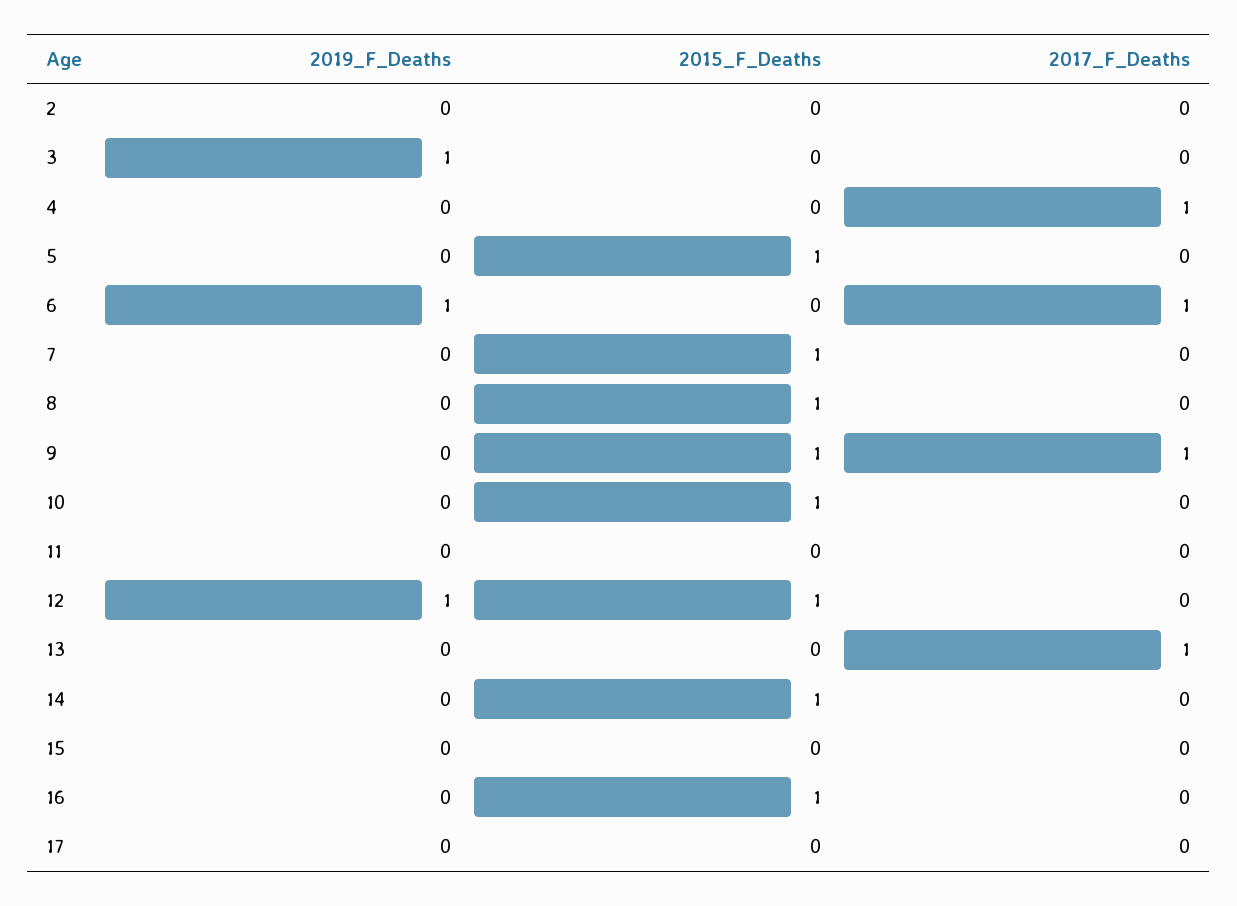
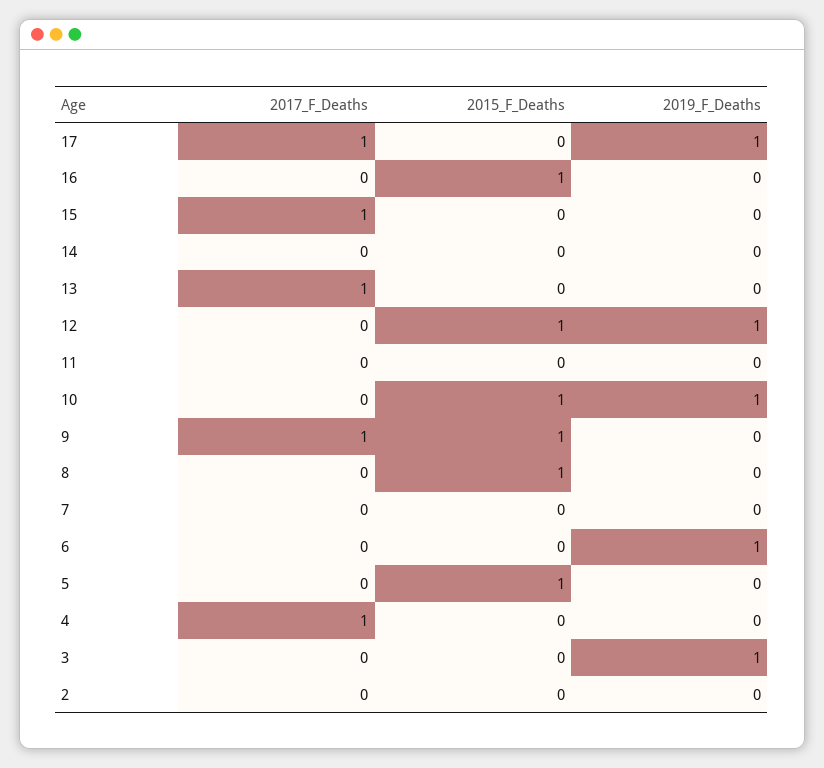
2017_F_Deaths, 6: 1 -> 0
2015_F_Deaths, 7: 1 -> 0
2019_F_Deaths, 10: 0 -> 1
2015_F_Deaths, 14: 1 -> 0
2017_F_Deaths, 15: 0 -> 1
2019_F_Deaths, 17: 0 -> 1
2017_F_Deaths, 17: 0 -> 1

